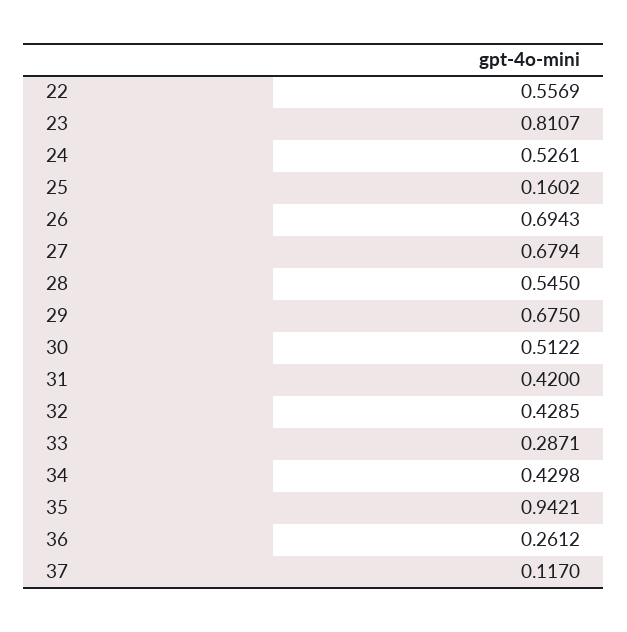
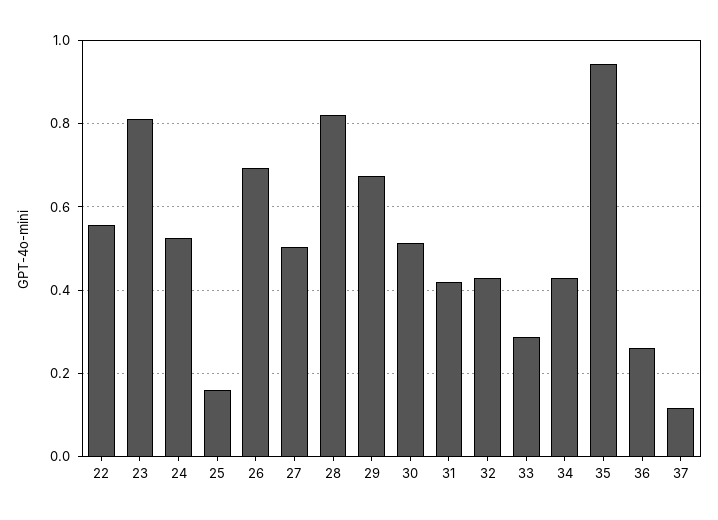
27: 0.6794 -> 0.5
28: 0.545 -> 0.82

